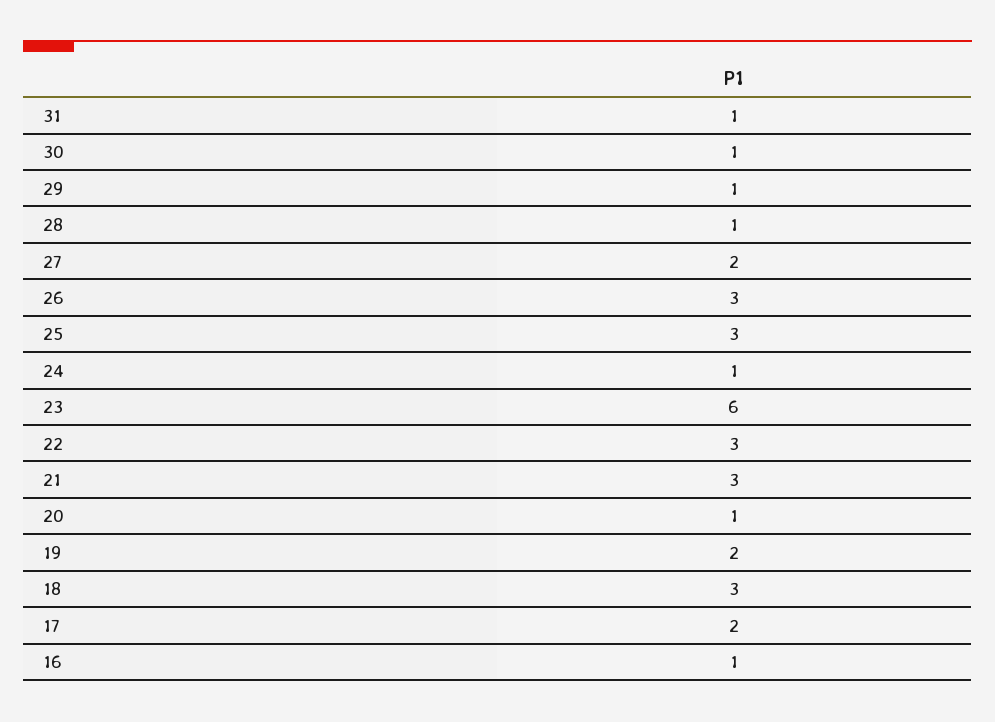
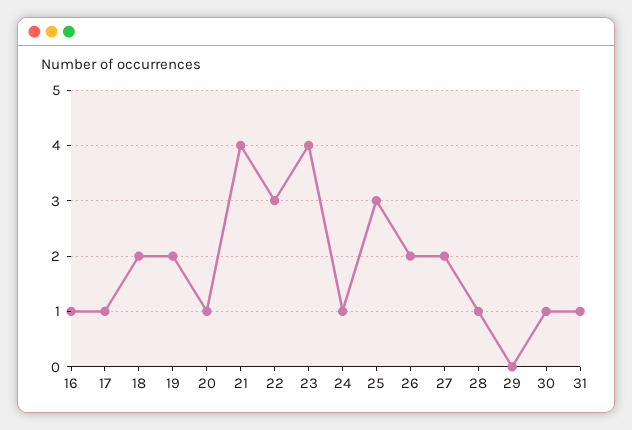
29: 1 -> 0
26: 3 -> 2
23: 6 -> 4
21: 3 -> 4
18: 3 -> 2
17: 2 -> 1

